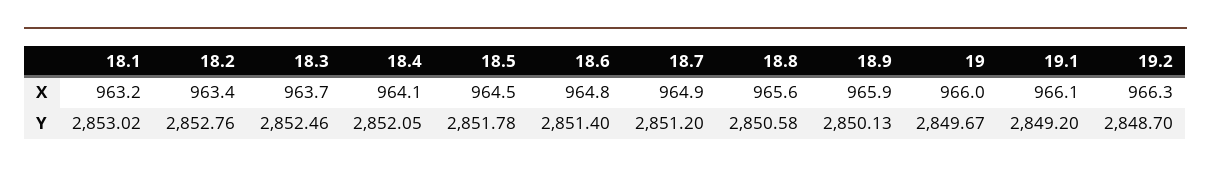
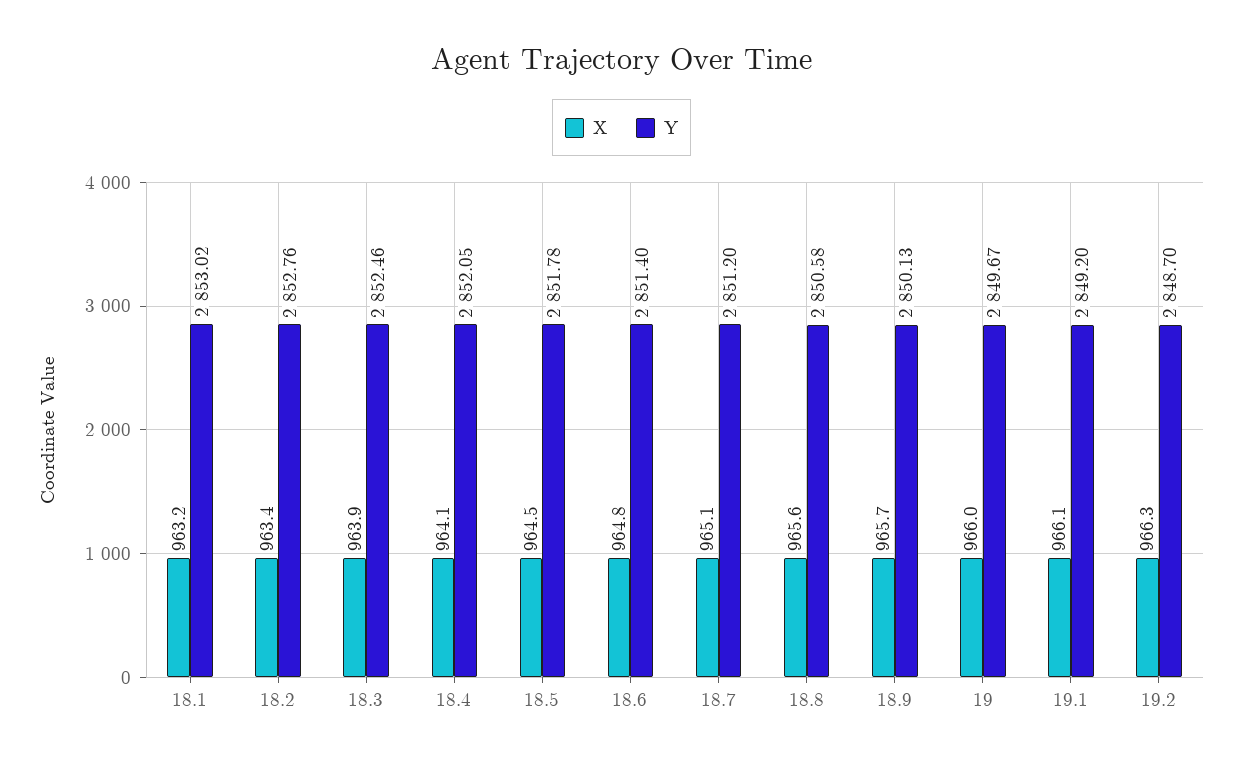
X, 18.3: 963.7 -> 963.9
X, 18.7: 964.9 -> 965.1
X, 18.9: 965.9 -> 965.7

